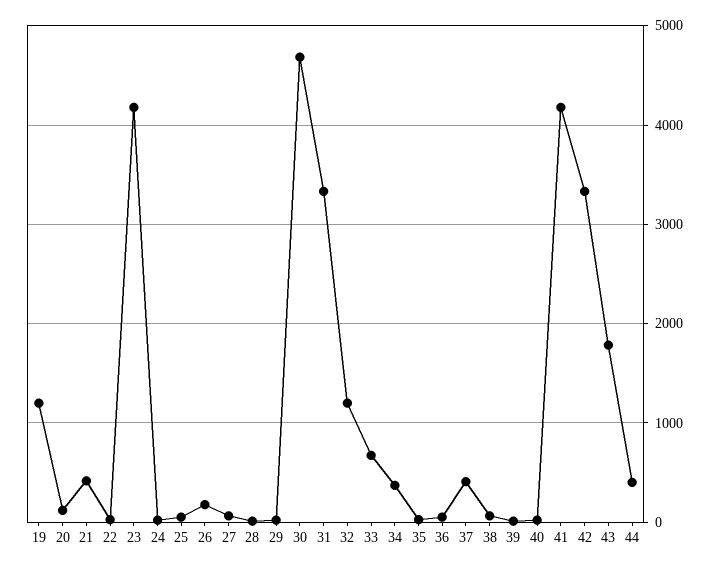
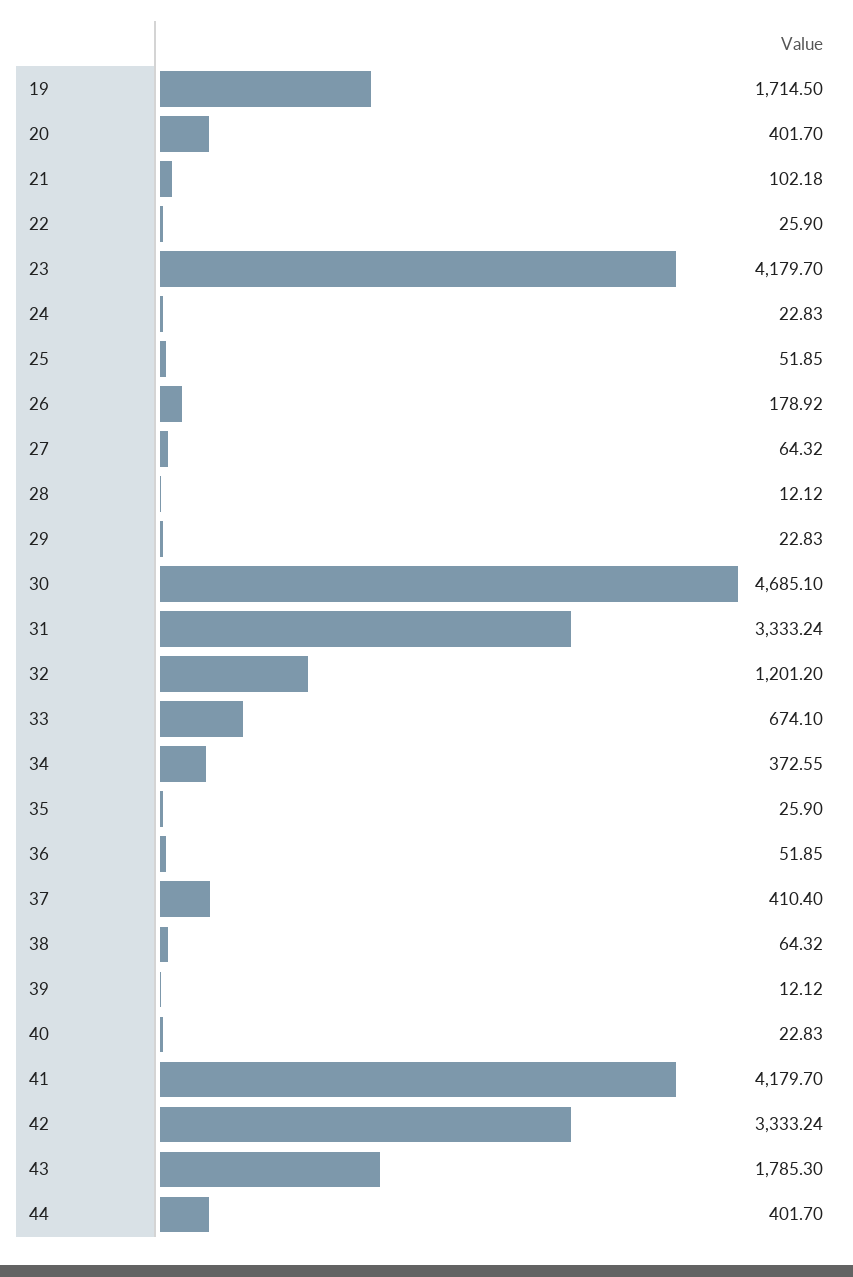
19: 1200 -> 1714.5
20: 100 -> 401.7
21: 400 -> 102.18

